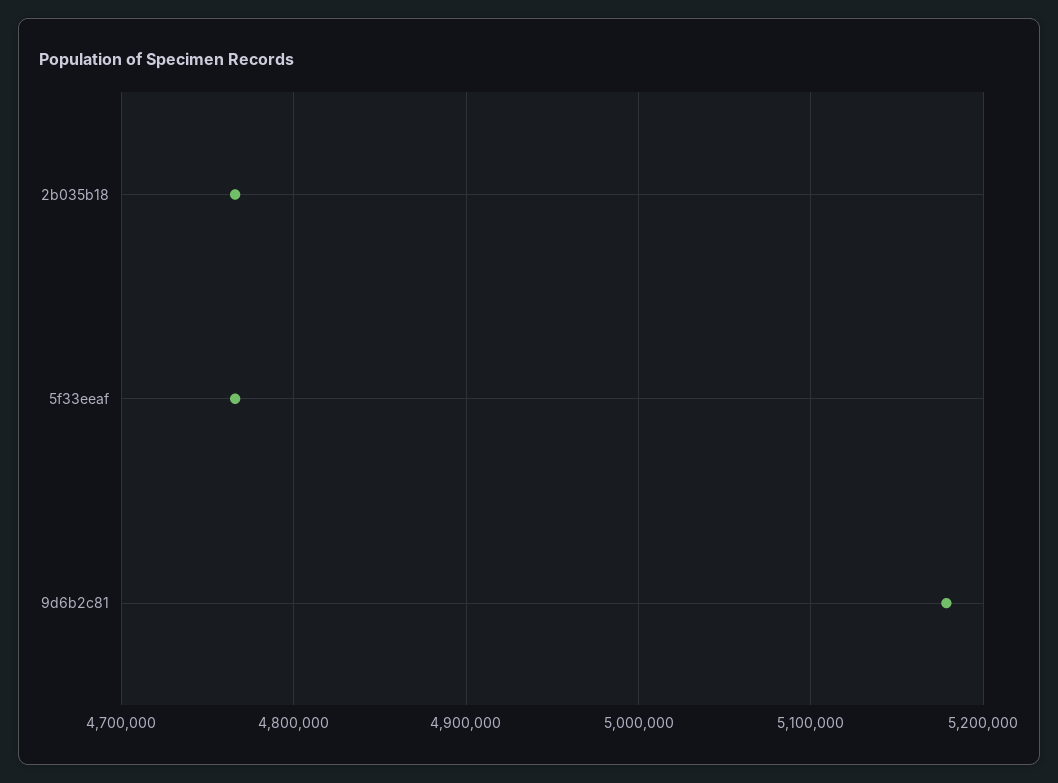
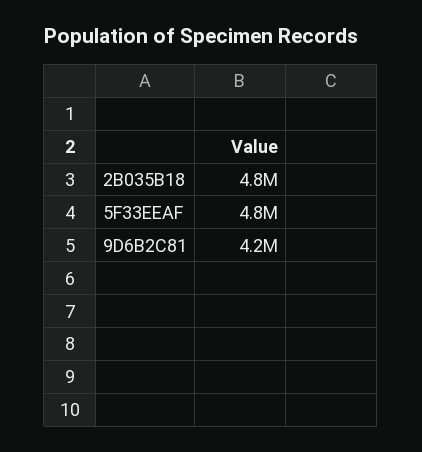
9d6b2c81: 5180000 -> 4200000

